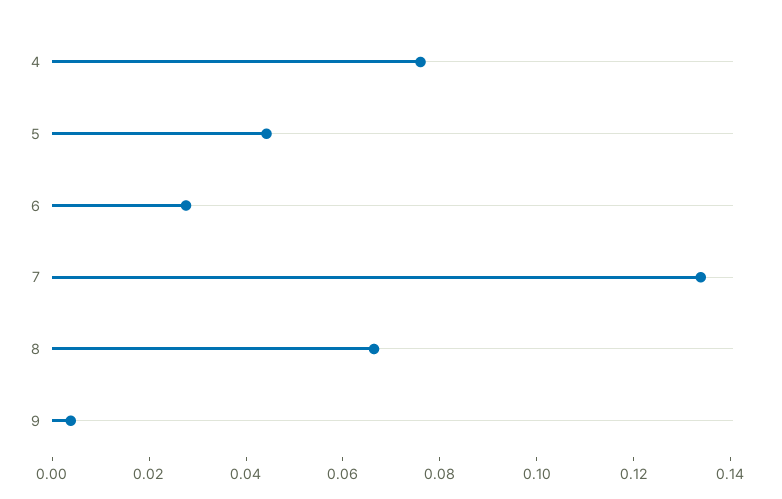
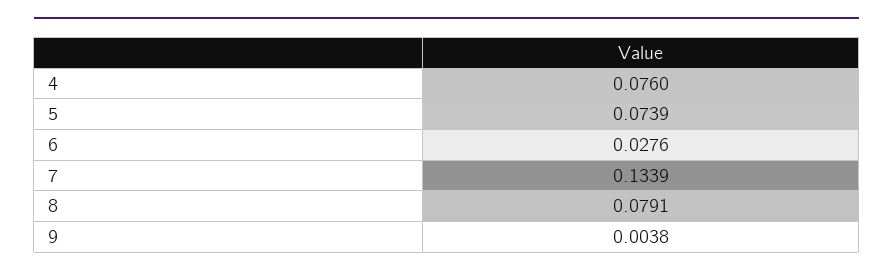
5: 0.045 -> 0.0739
8: 0.065 -> 0.0791

